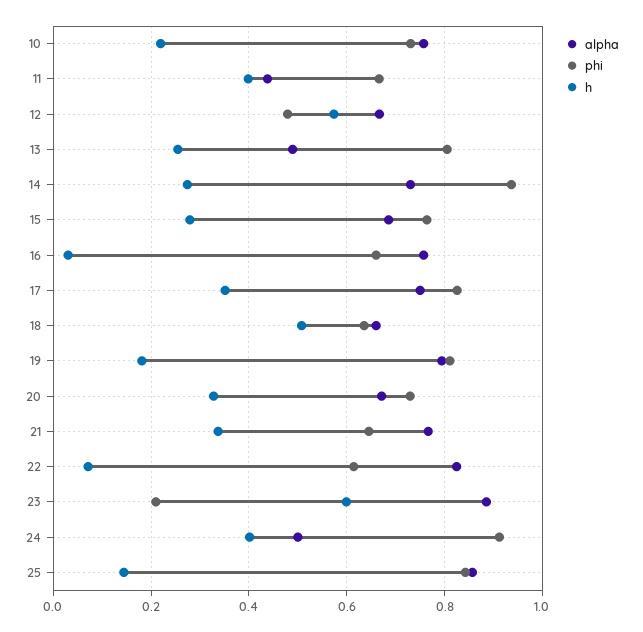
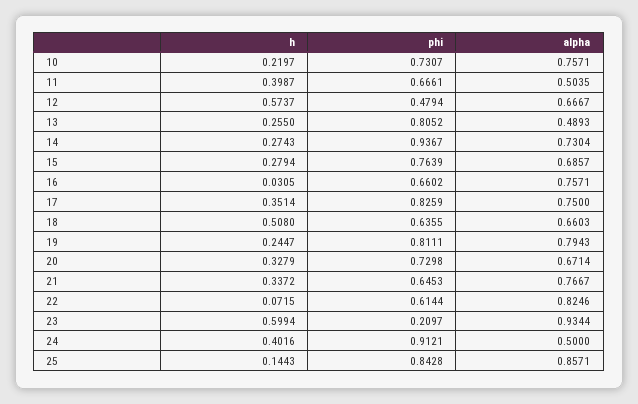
alpha, 11: 0.44 -> 0.5035
h, 19: 0.18 -> 0.2447
alpha, 23: 0.88 -> 0.9344

